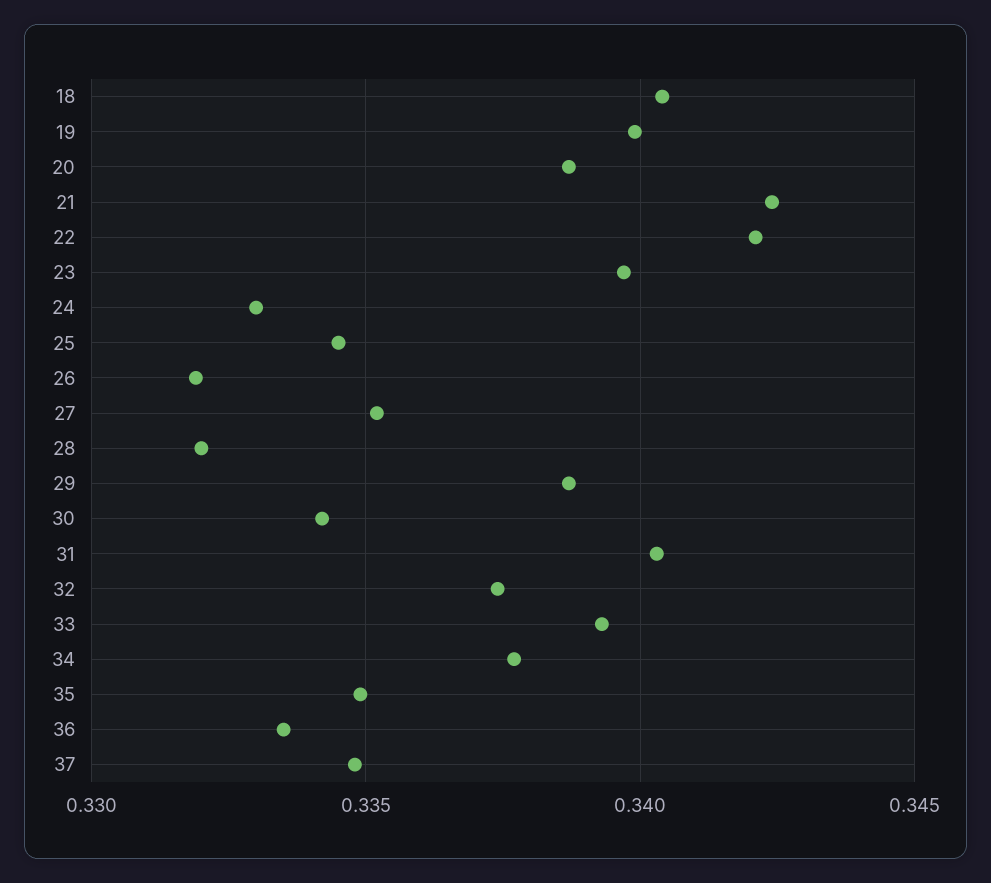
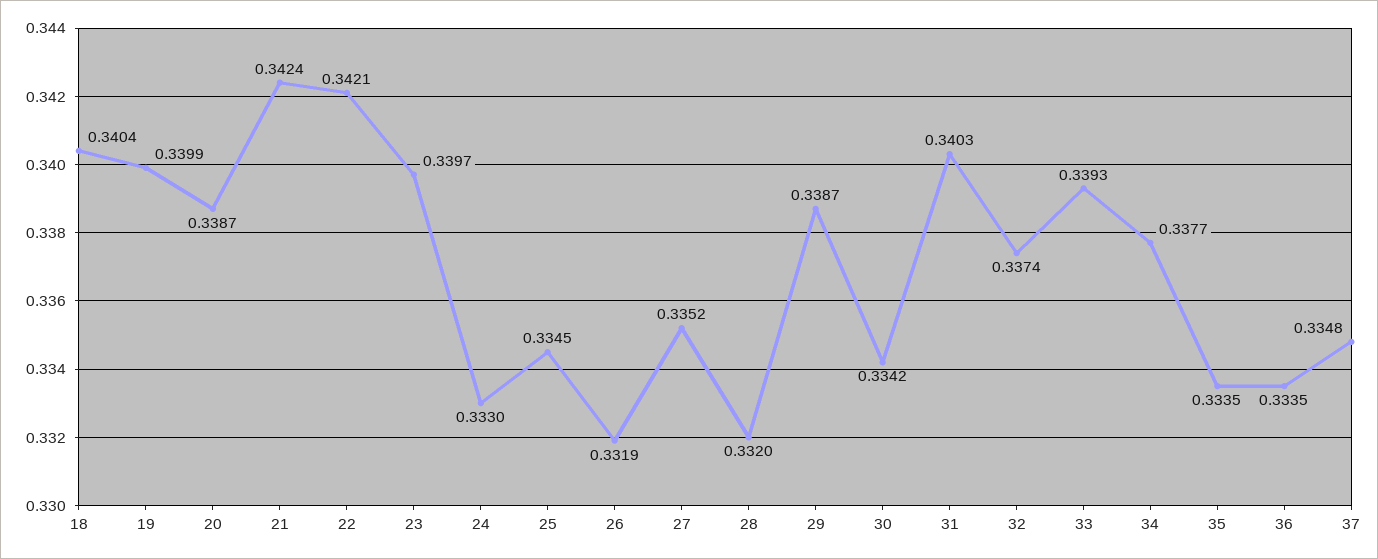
35: 0.335 -> 0.3335

